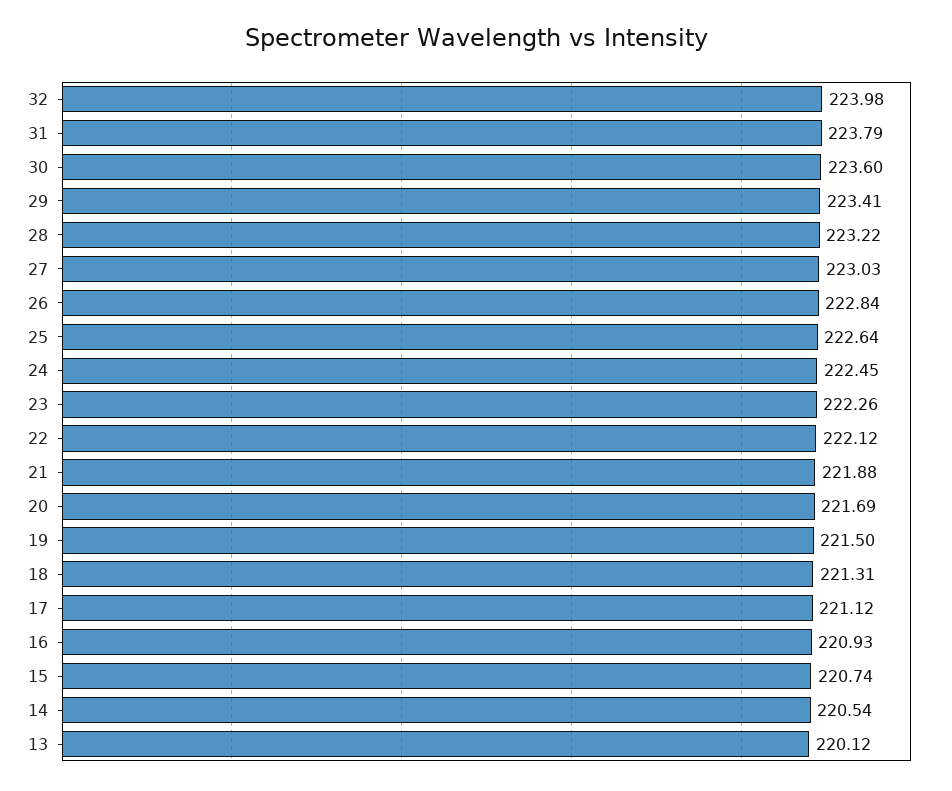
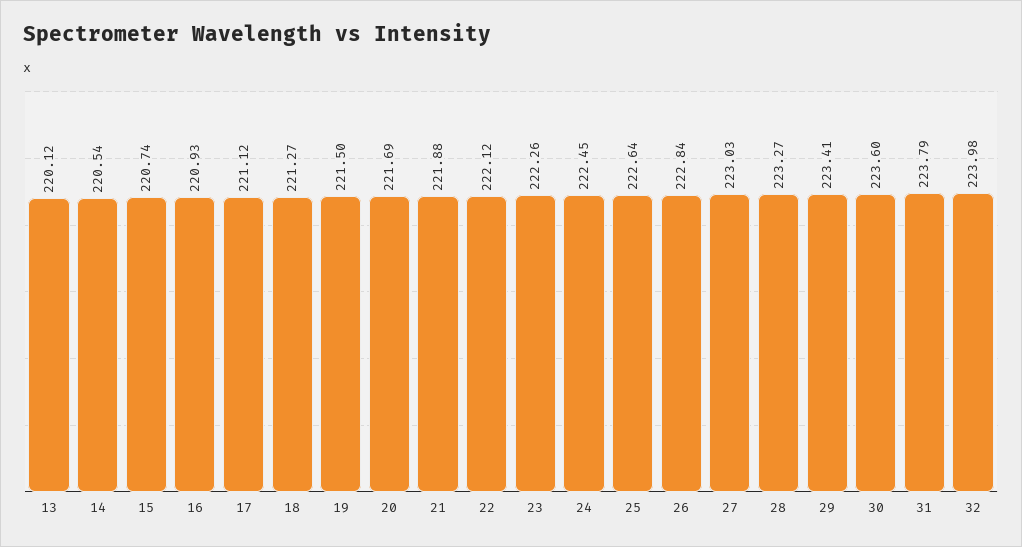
28: 223.22 -> 223.27
18: 221.31 -> 221.27

